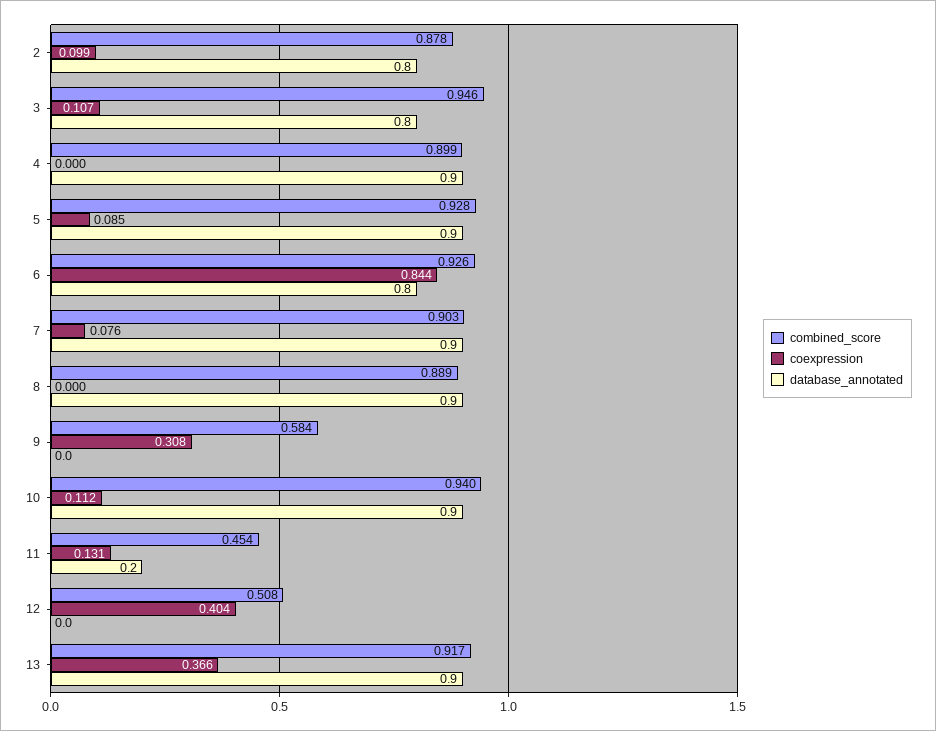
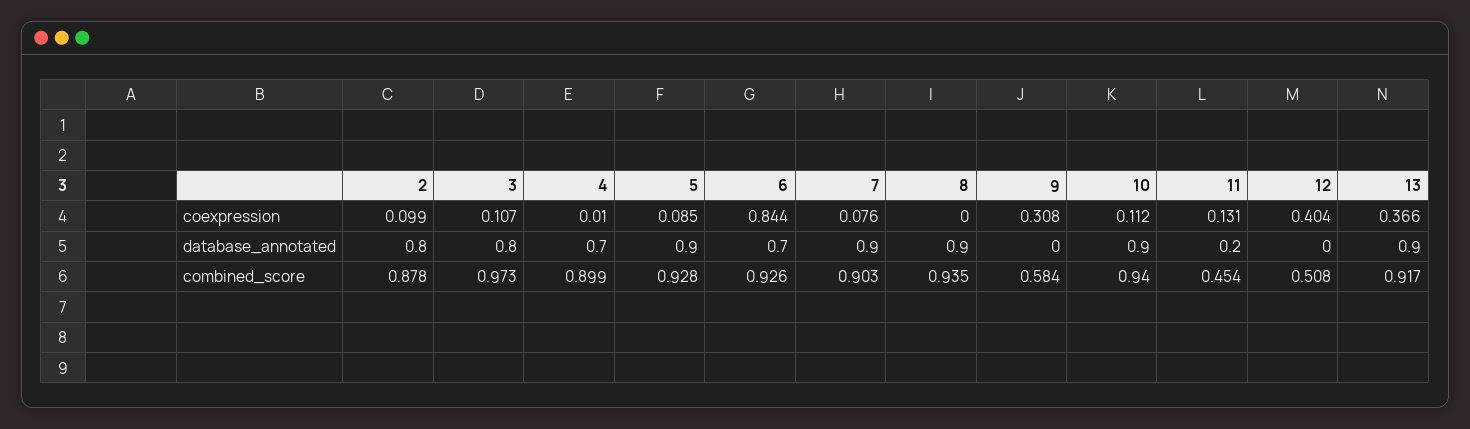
combined_score, 3: 0.946 -> 0.973
coexpression, 4: 0 -> 0.01
database_annotated, 4: 0.9 -> 0.7
database_annotated, 6: 0.8 -> 0.7
combined_score, 8: 0.889 -> 0.935

